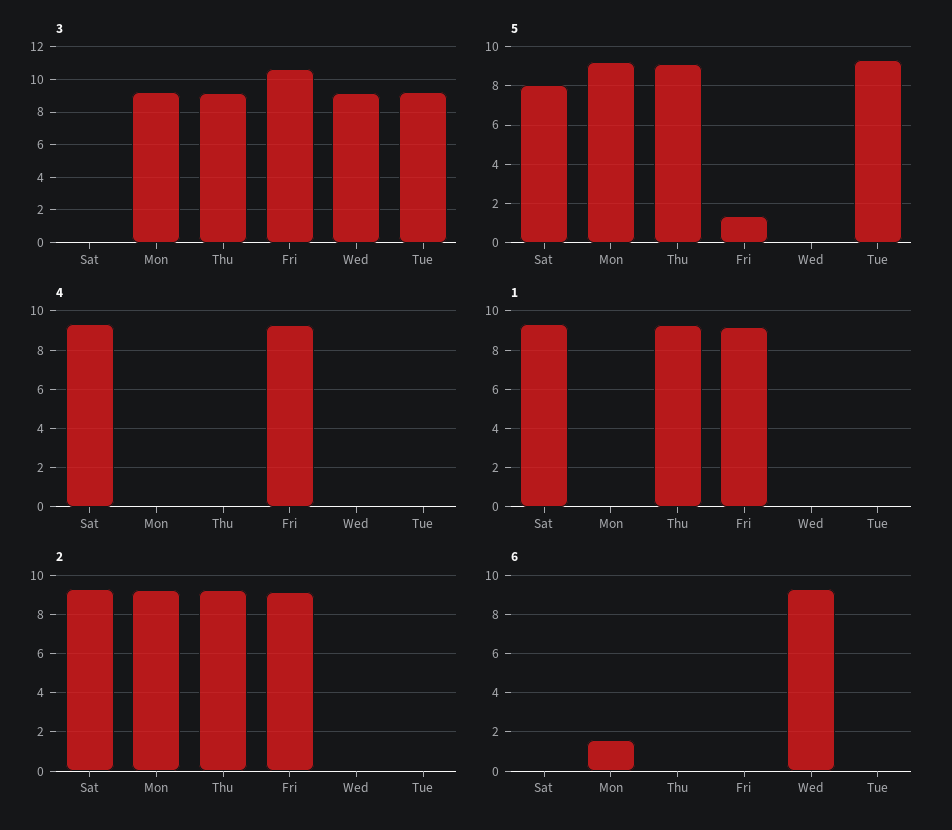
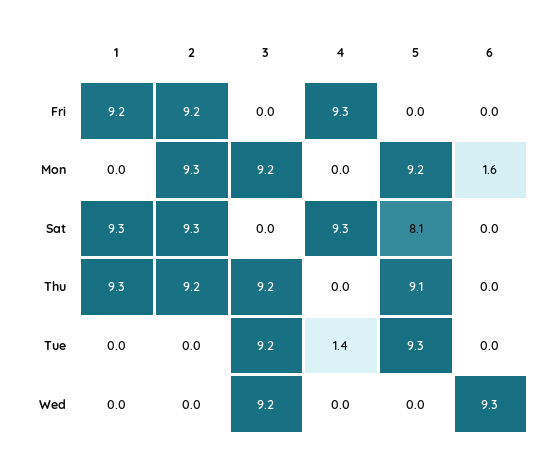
3, Fri: 10.5 -> 0
5, Fri: 1.5 -> 0
4, Tue: 0 -> 1.4

